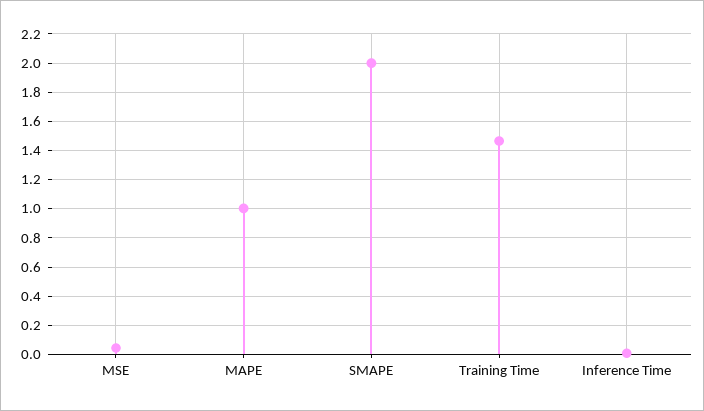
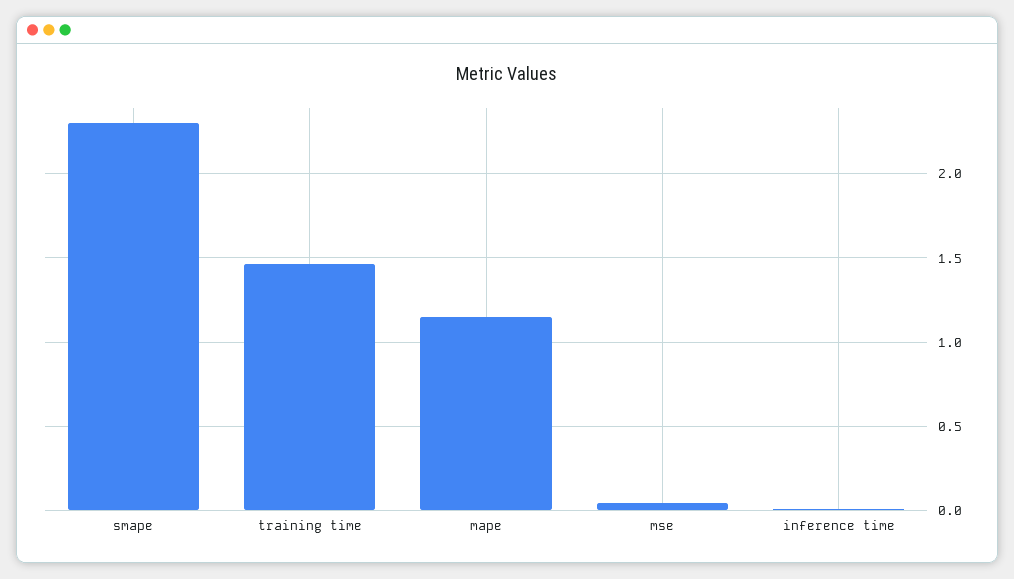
MAPE: 1 -> 1.15
SMAPE: 2 -> 2.3

